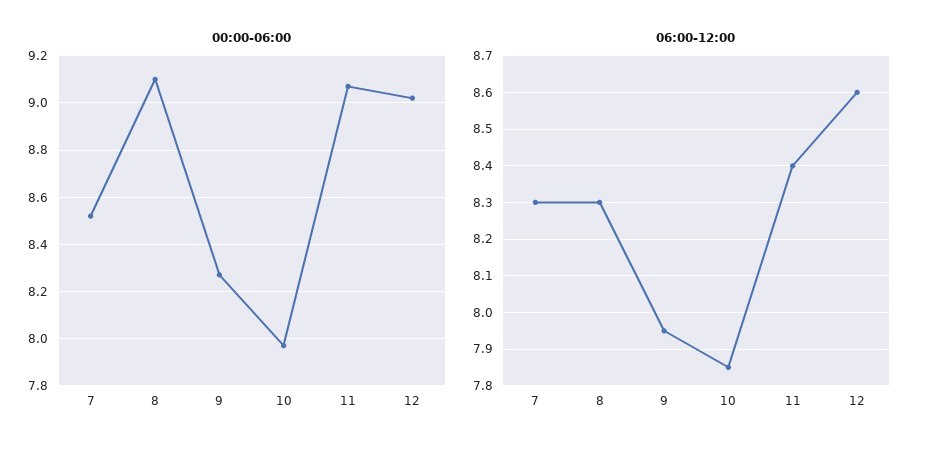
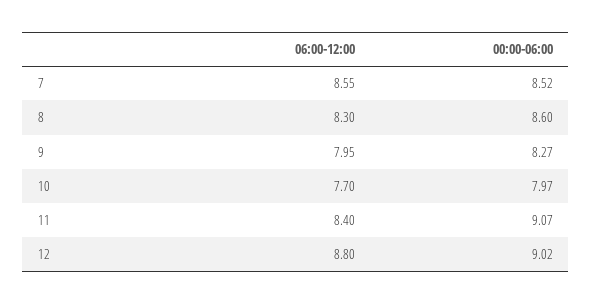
00:00-06:00, 8: 9.1 -> 8.6
06:00-12:00, 7: 8.3 -> 8.55
06:00-12:00, 10: 7.85 -> 7.7
06:00-12:00, 12: 8.6 -> 8.8

